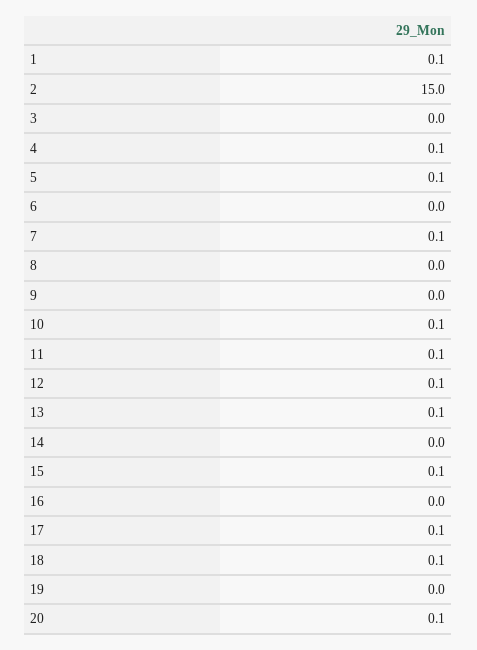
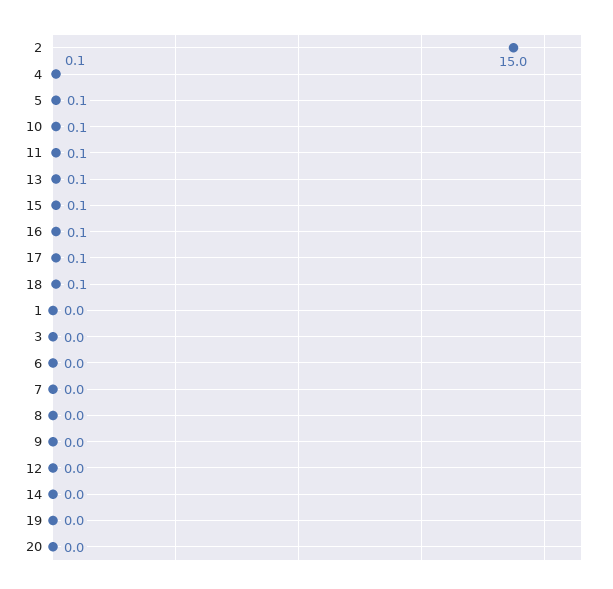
1: 0.1 -> 0
7: 0.1 -> 0
12: 0.1 -> 0
16: 0 -> 0.1
20: 0.1 -> 0

